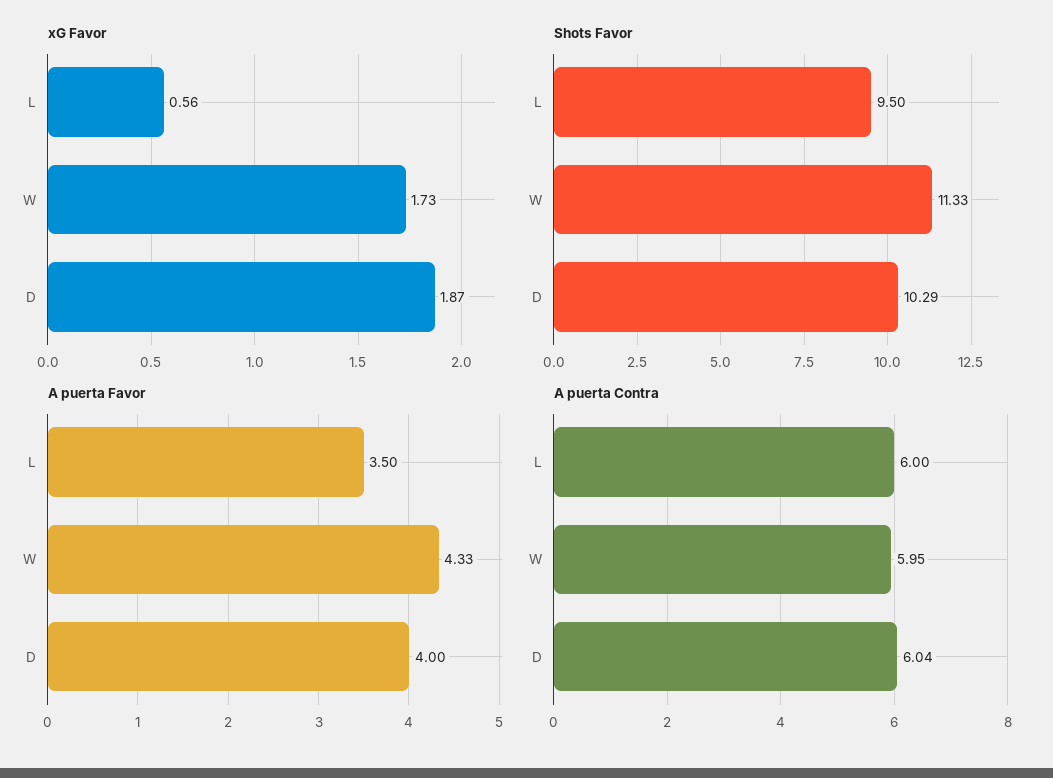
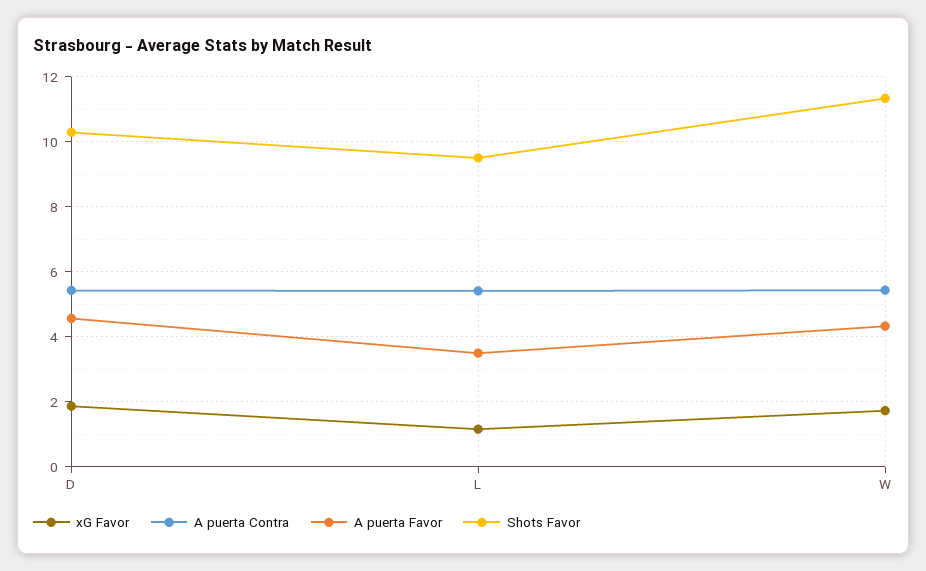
xG Favor, L: 0.56 -> 1.2
A puerta Favor, D: 4 -> 4.6
A puerta Contra, L: 6 -> 5.4
A puerta Contra, W: 5.95 -> 5.4
A puerta Contra, D: 6.04 -> 5.4

